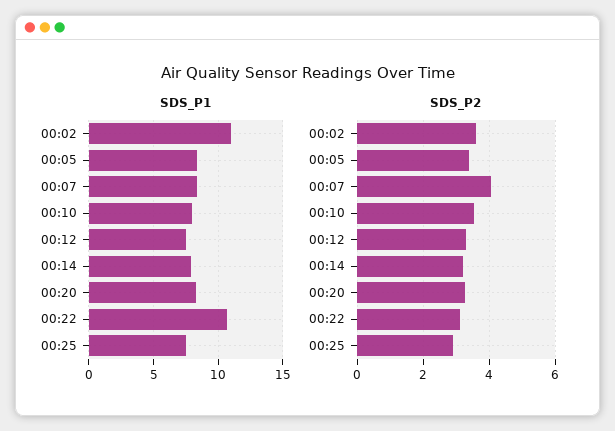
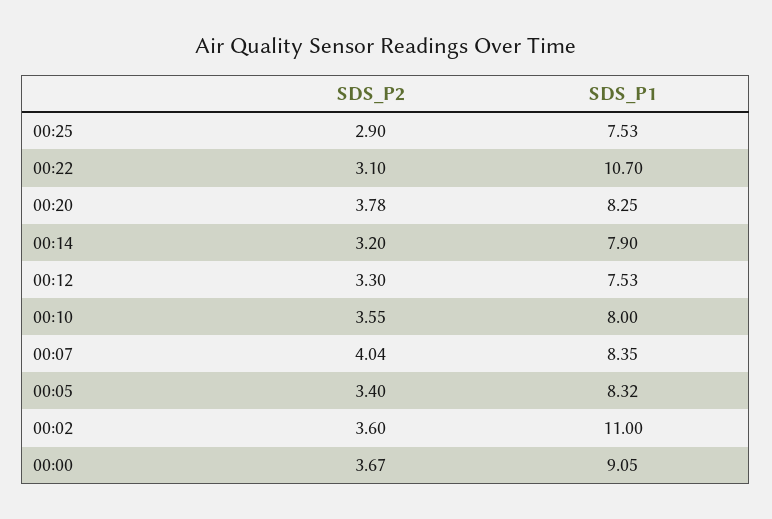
SDS_P2, 00:20: 3.2 -> 3.78
SDS_P2, 00:00: none -> 3.67
SDS_P1, 00:00: none -> 9.05

